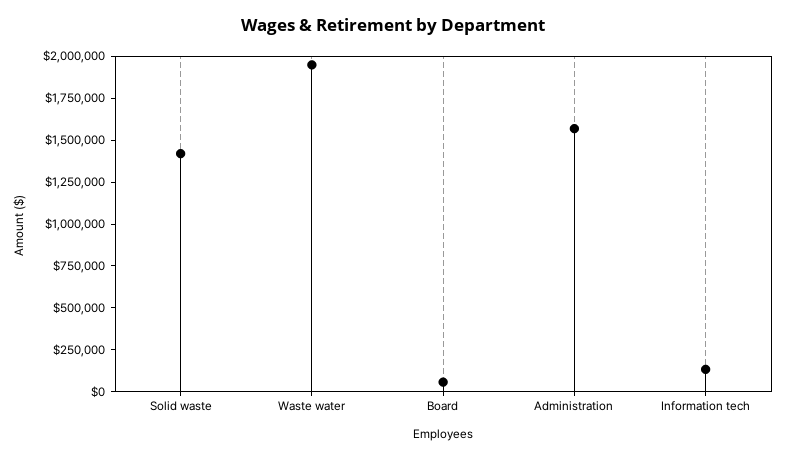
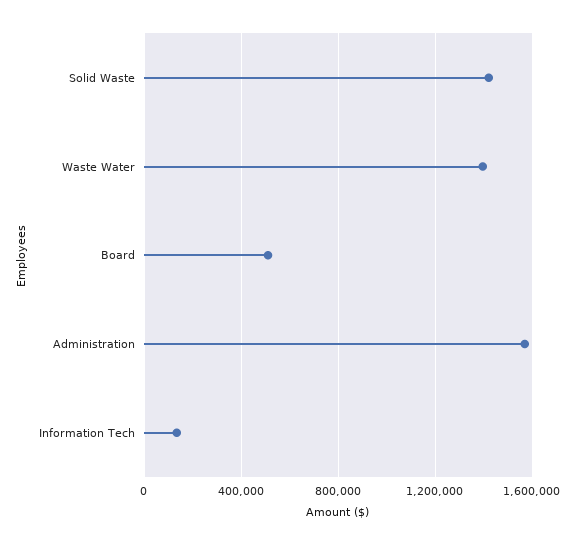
Waste water: 1950000 -> 1400000
Board: 50000 -> 500000

